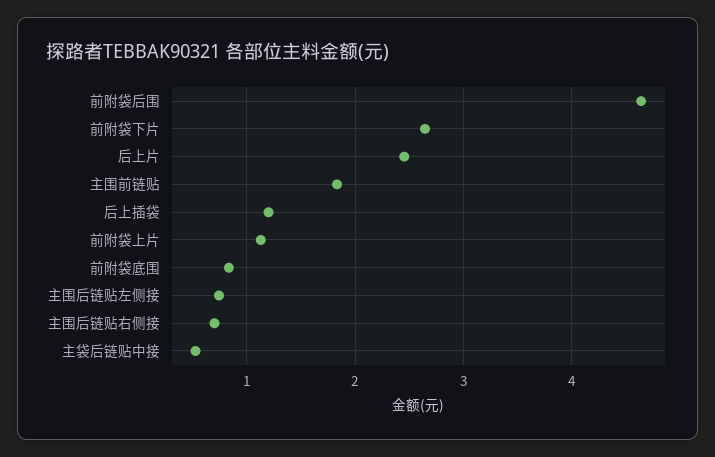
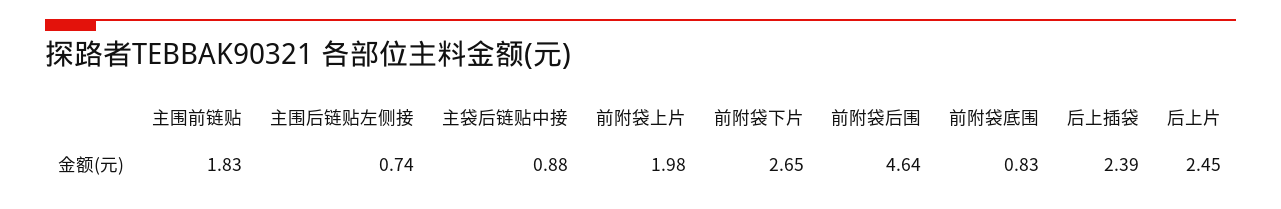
后上插袋: 1.2 -> 2.39
前附袋上片: 1.1 -> 1.98
主围后链贴右侧接: 0.7 -> none
主袋后链贴中接: 0.5 -> 0.88

